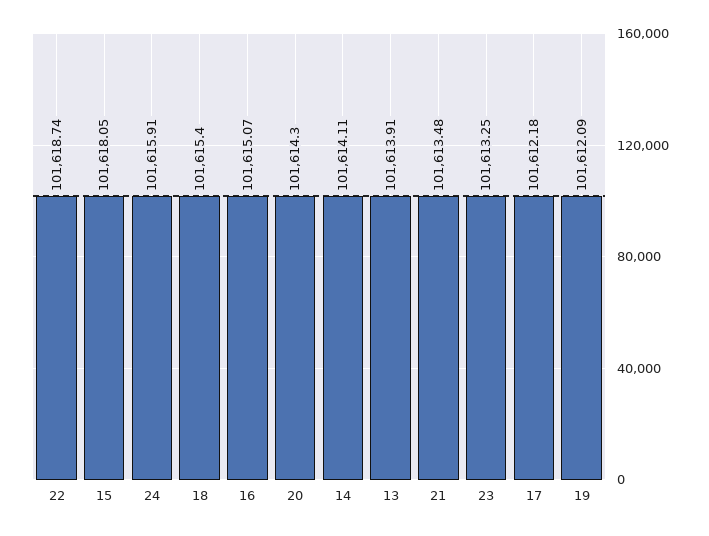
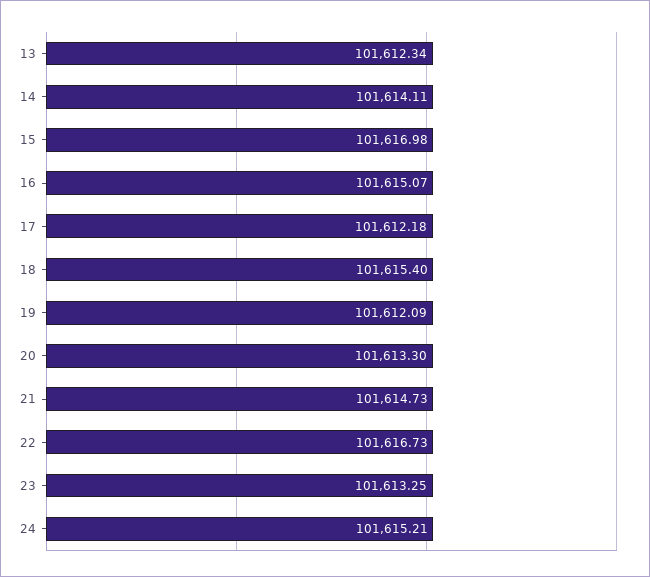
22: 101618.74 -> 101616.73
15: 101618.05 -> 101616.98
24: 101615.91 -> 101615.21
20: 101614.3 -> 101613.3
13: 101613.91 -> 101612.34
21: 101613.48 -> 101614.73

